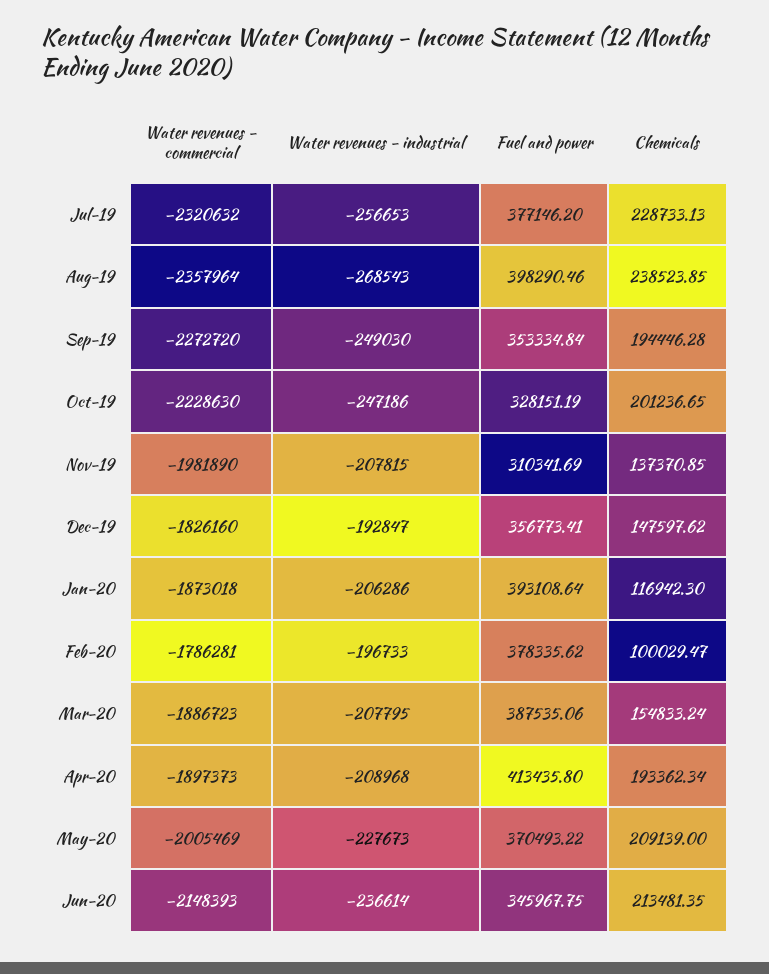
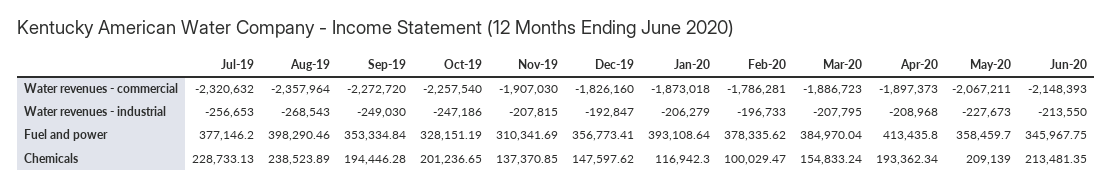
Chemicals, Aug-19: 238523.85 -> 238523.89
Water revenues - commercial, Oct-19: -2228630 -> -2257540
Water revenues - commercial, Nov-19: -1981890 -> -1907030
Water revenues - industrial, Jan-20: -206286 -> -206279
Fuel and power, Mar-20: 387535.06 -> 384970.04
Water revenues - commercial, May-20: -2005469 -> -2067211
Fuel and power, May-20: 370493.22 -> 358459.7
Water revenues - industrial, Jun-20: -236614 -> -213550

